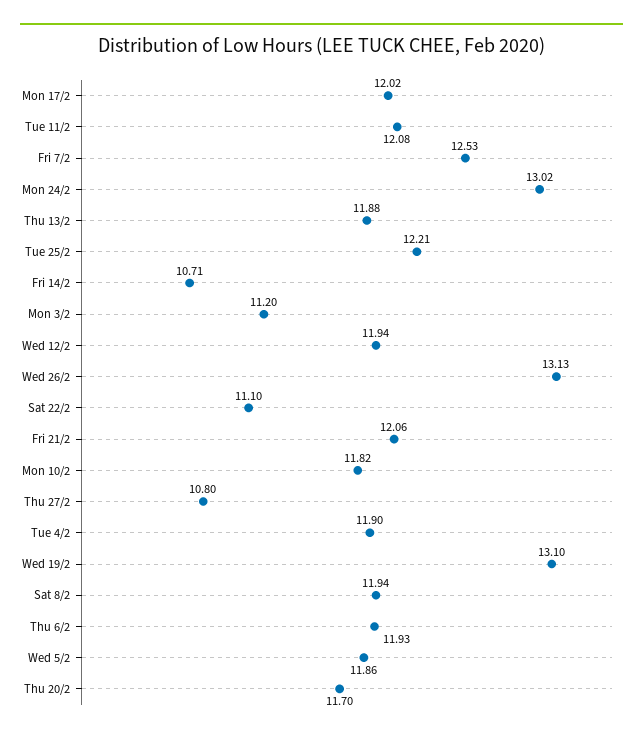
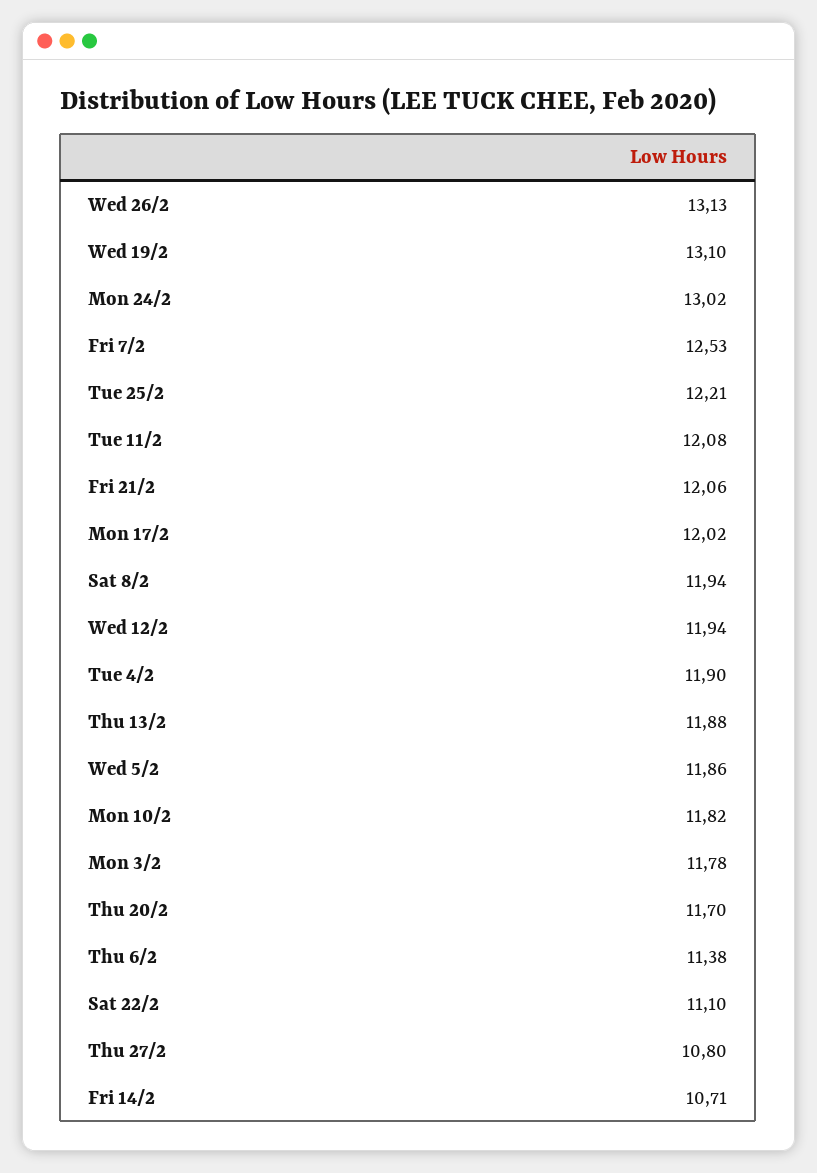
Mon 3/2: 11.2 -> 11.78
Thu 6/2: 11.93 -> 11.38

